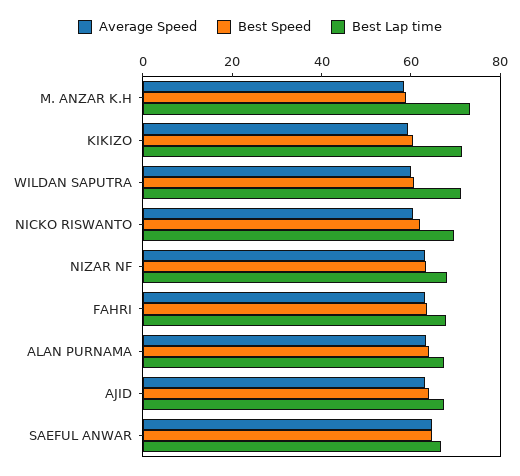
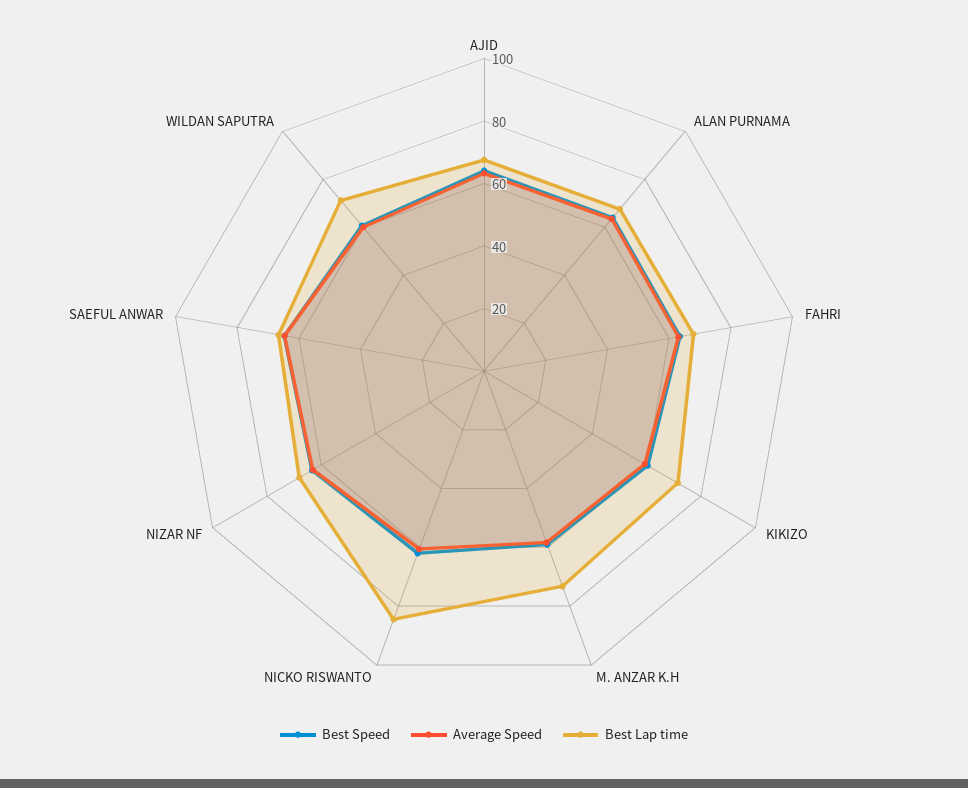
Best Lap time, NICKO RISWANTO: 70 -> 85

